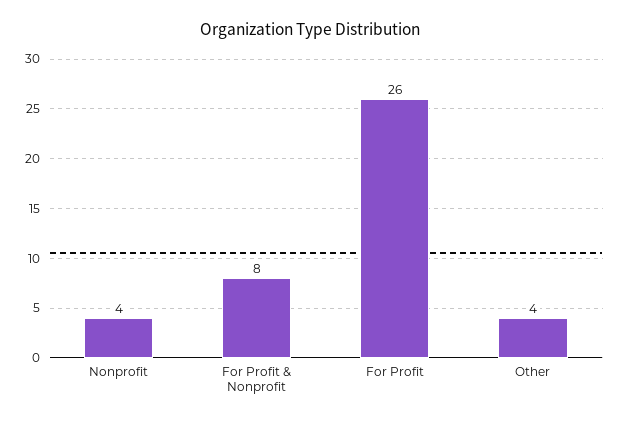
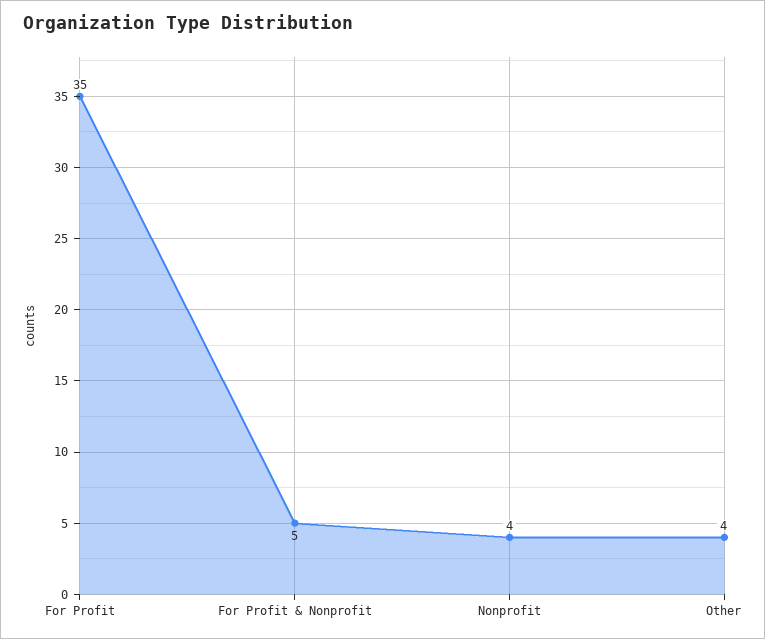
For Profit & Nonprofit: 8 -> 5
For Profit: 26 -> 35

